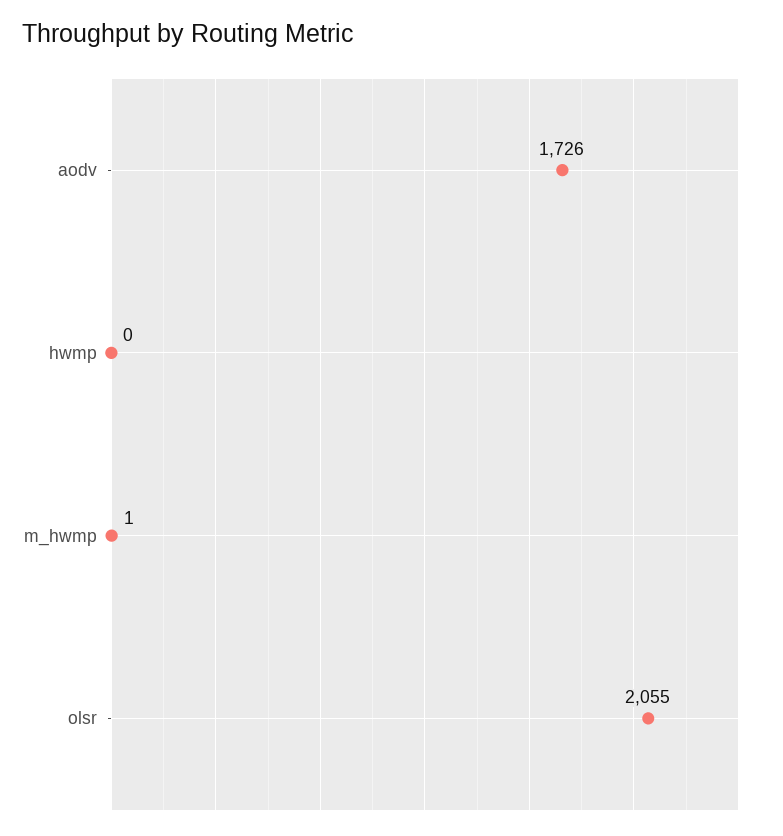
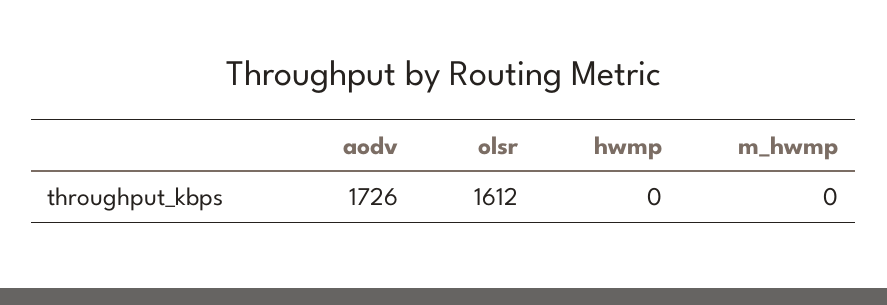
m_hwmp: 1 -> 0
olsr: 2055 -> 1612

